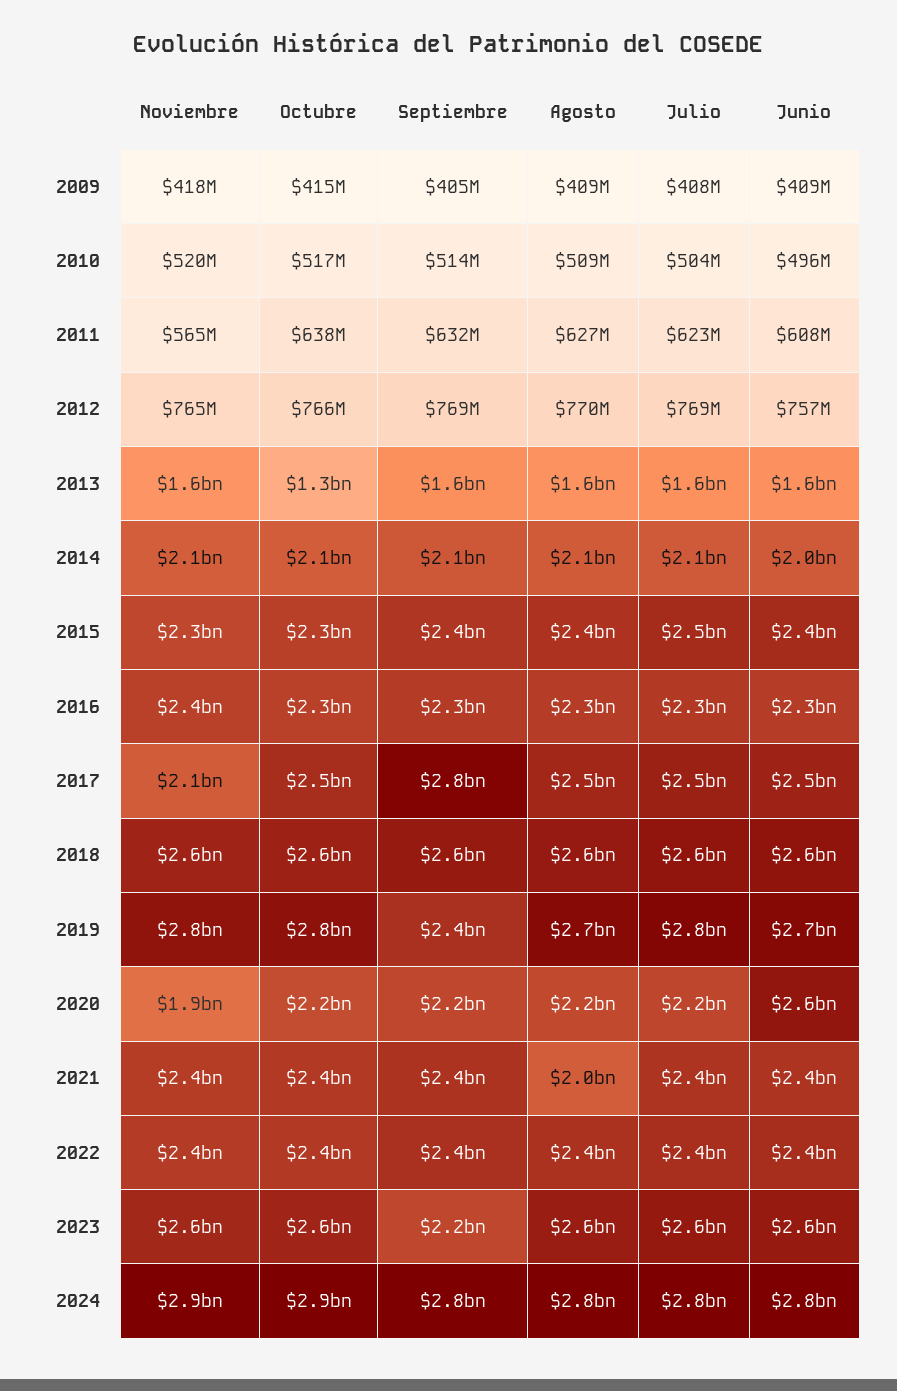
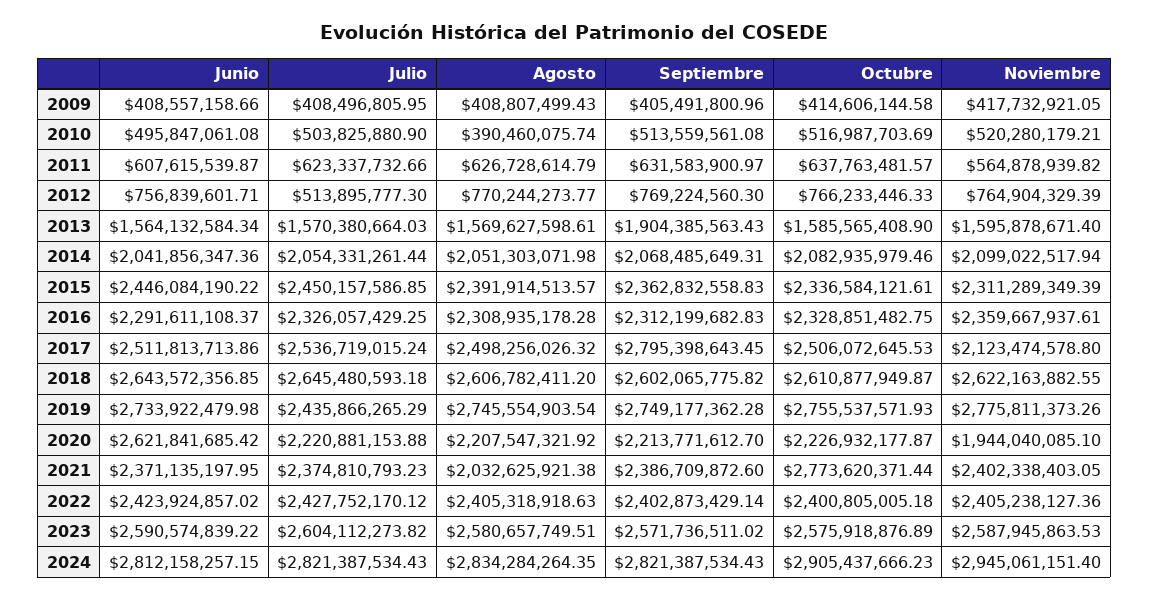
Agosto, 2010: 509000000 -> 390460075.74
Julio, 2012: 769000000 -> 513895777.3
Octubre, 2013: 1300000000 -> 1585565408.9
Septiembre, 2013: 1600000000 -> 1904385563.43
Septiembre, 2019: 2400000000 -> 2749177362.28
Julio, 2019: 2800000000 -> 2435866265.29
Octubre, 2021: 2400000000 -> 2773620371.44
Septiembre, 2023: 2200000000 -> 2571736511.02

